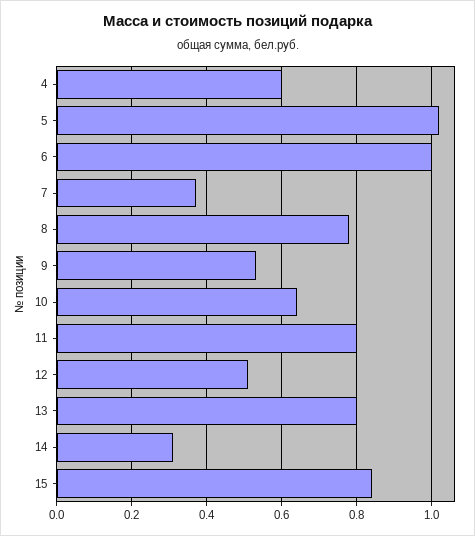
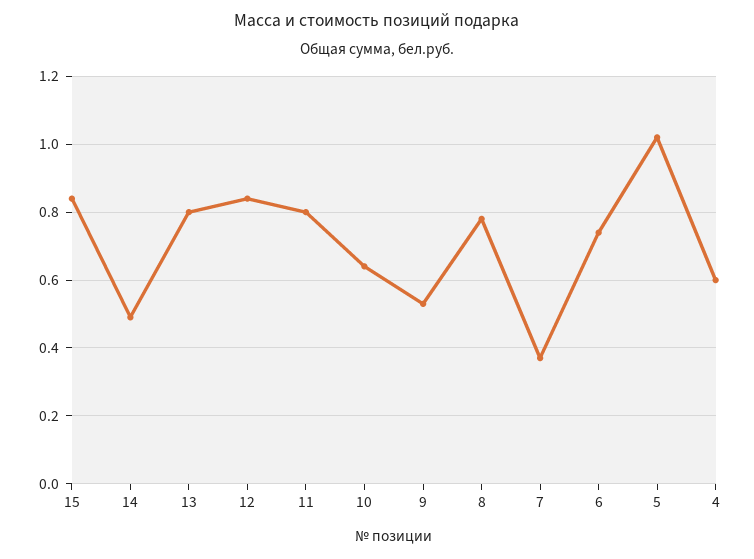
6: 1 -> 0.75
12: 0.5 -> 0.85
14: 0.3 -> 0.5

